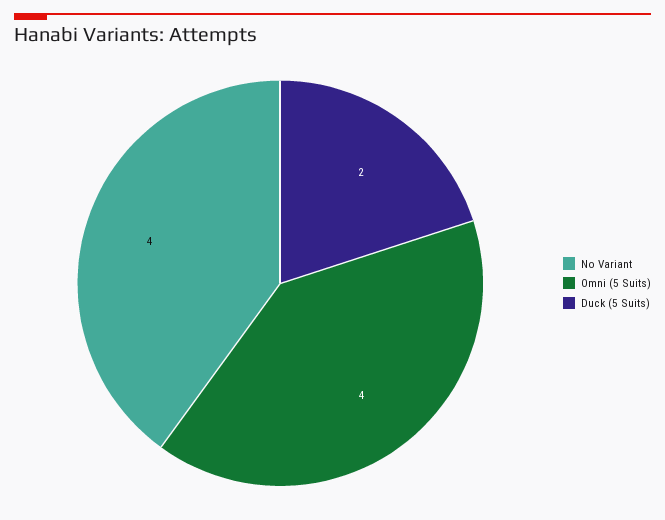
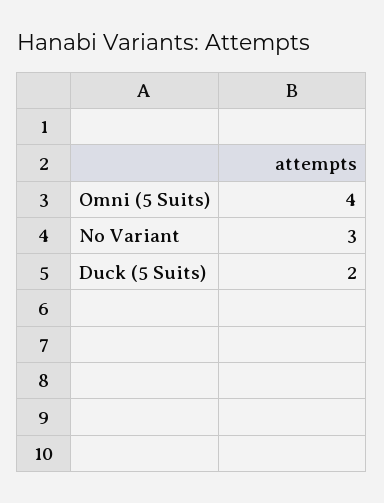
No Variant: 4 -> 3

